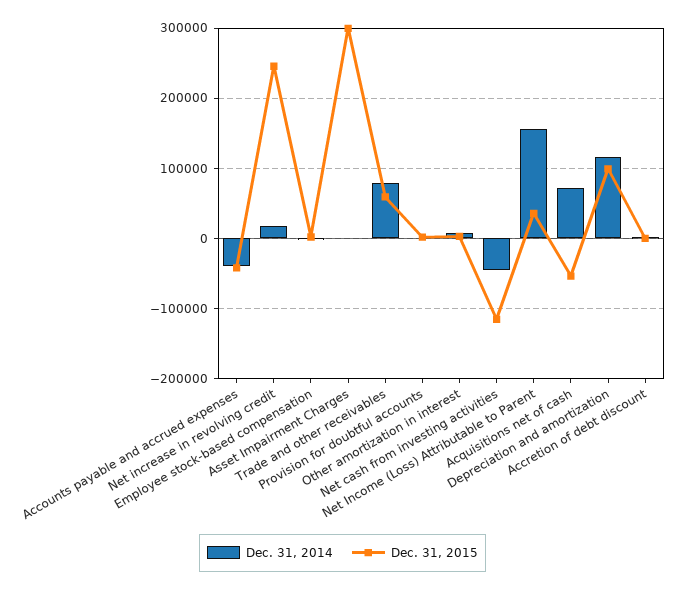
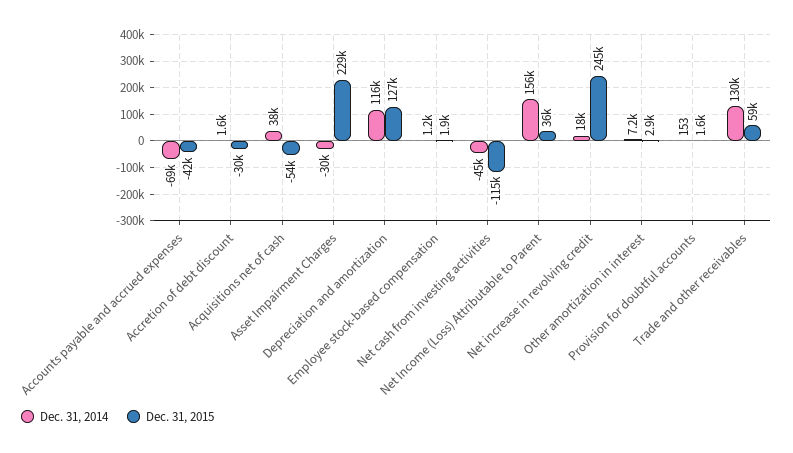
Dec. 31, 2014, Accounts payable and accrued expenses: -40000 -> -69000
Dec. 31, 2014, Asset Impairment Charges: 0 -> -30000
Dec. 31, 2015, Asset Impairment Charges: 300000 -> 229000
Dec. 31, 2014, Trade and other receivables: 80000 -> 130000
Dec. 31, 2014, Acquisitions net of cash: 70000 -> 38000
Dec. 31, 2015, Depreciation and amortization: 100000 -> 127000
Dec. 31, 2015, Accretion of debt discount: 0 -> -30000

